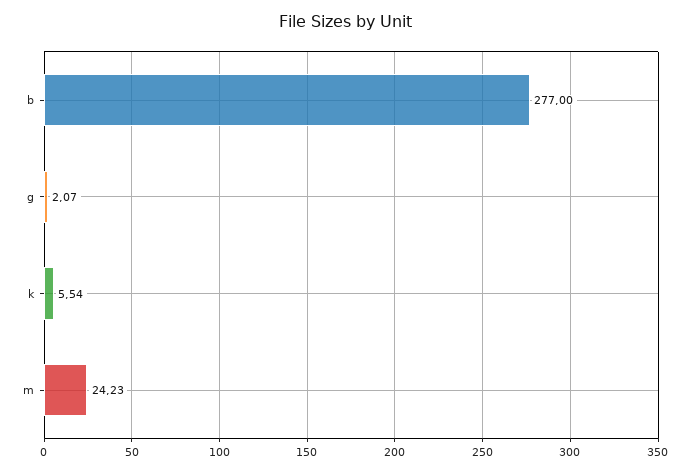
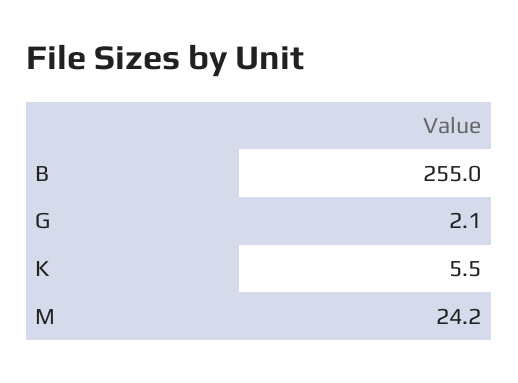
b: 277 -> 255

